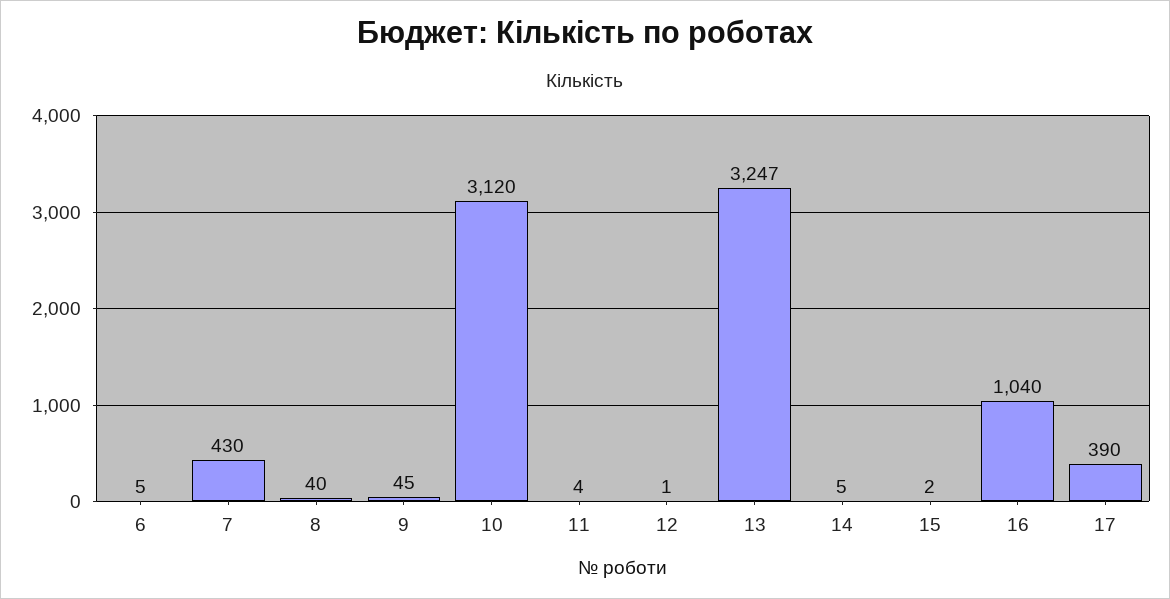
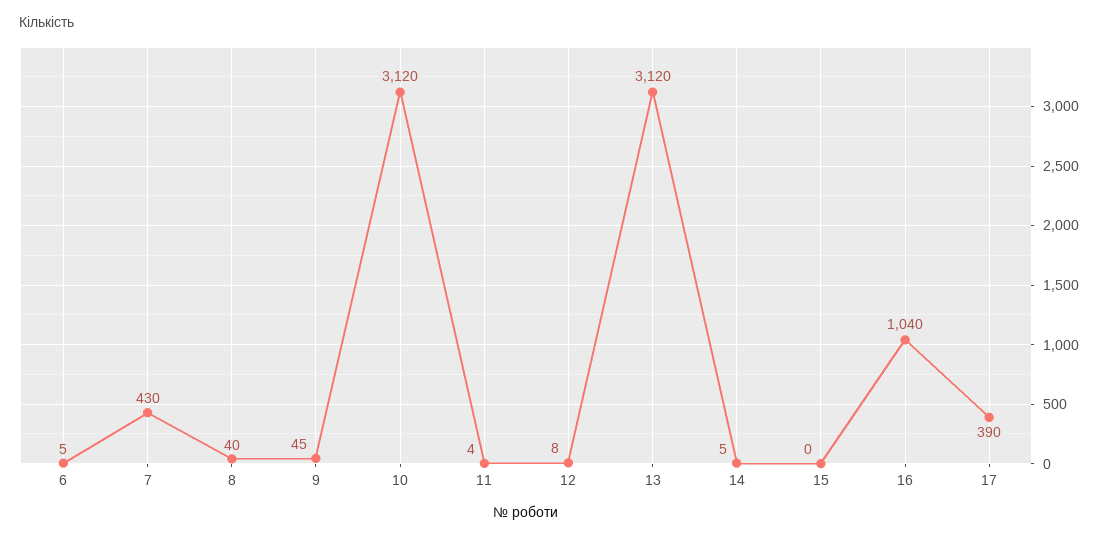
12: 1 -> 8
13: 3247 -> 3120
15: 2 -> 0

